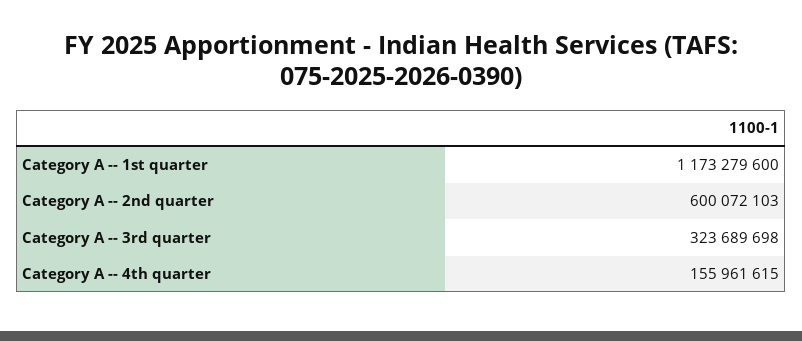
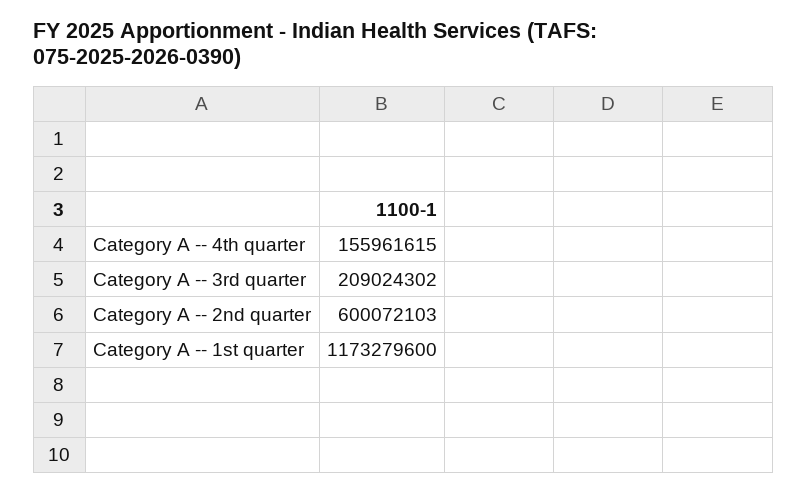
Category A -- 3rd quarter: 323689698 -> 209024302

